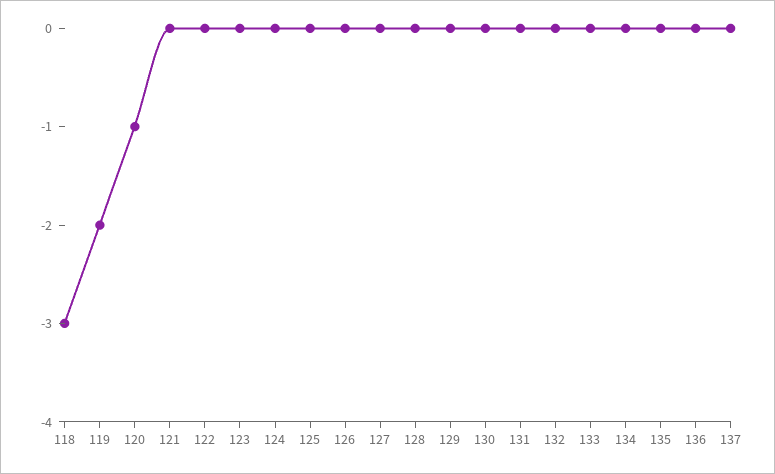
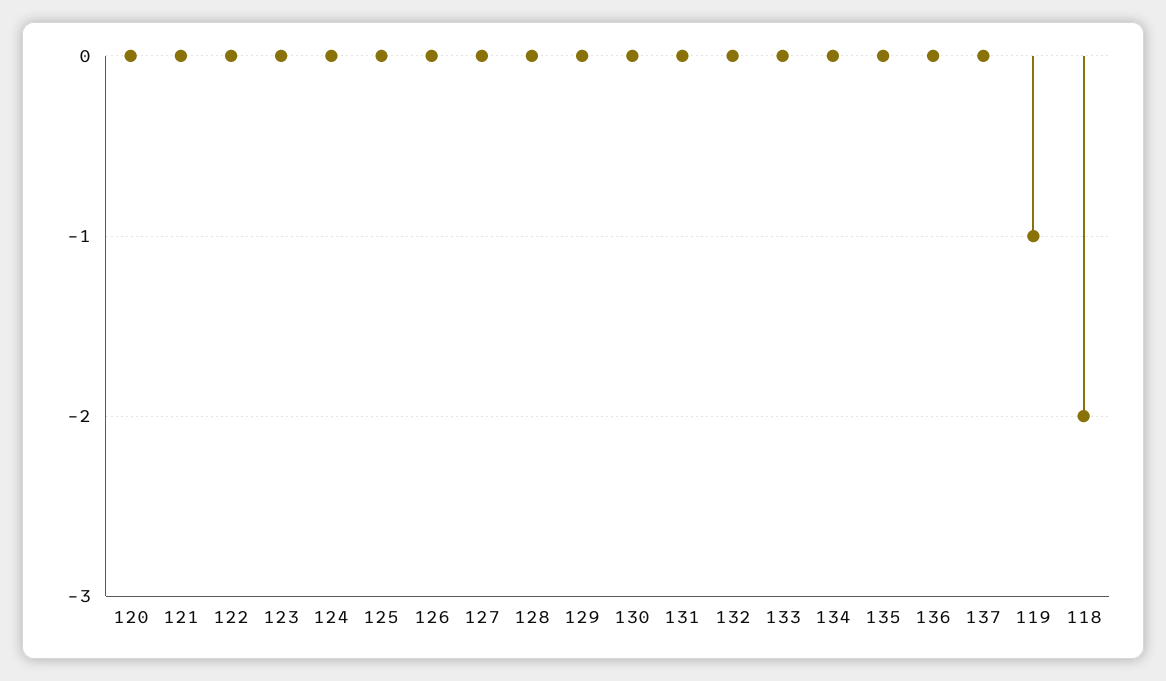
118: -3 -> -2
119: -2 -> -1
120: -1 -> 0

